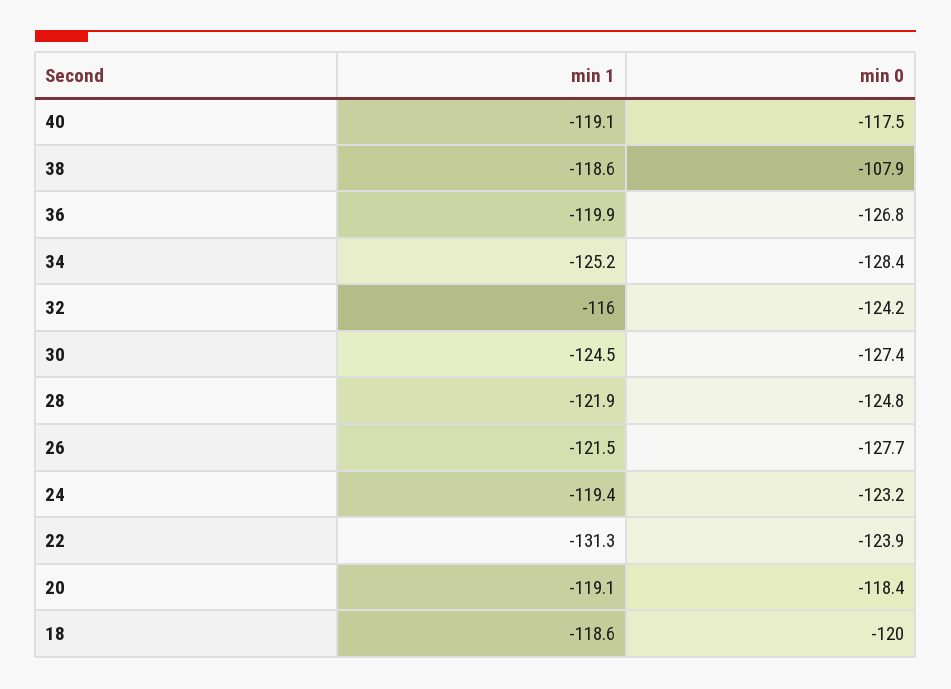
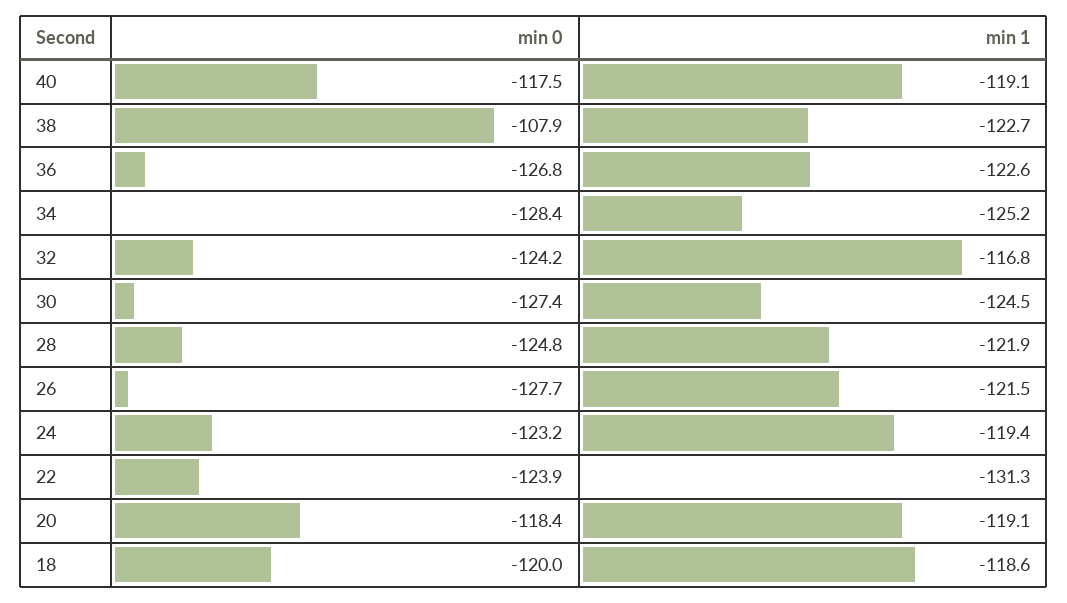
min 1, 38: -118.6 -> -122.7
min 1, 36: -119.9 -> -122.6
min 1, 32: -116 -> -116.8

